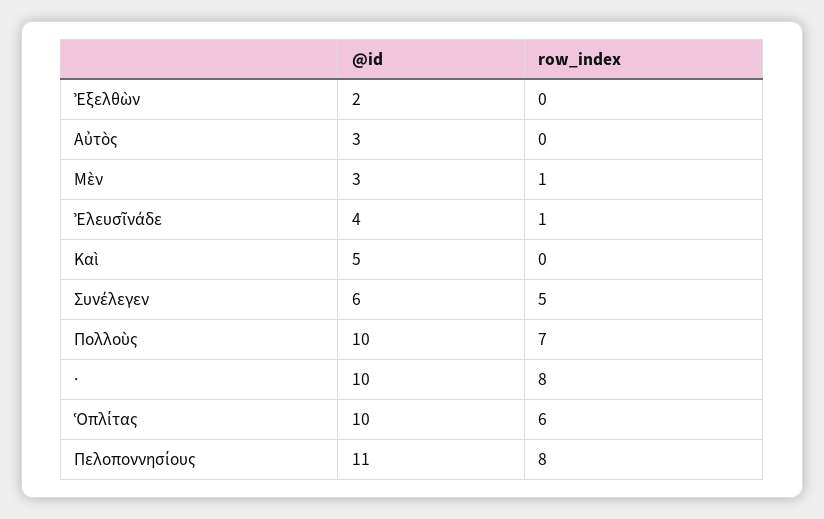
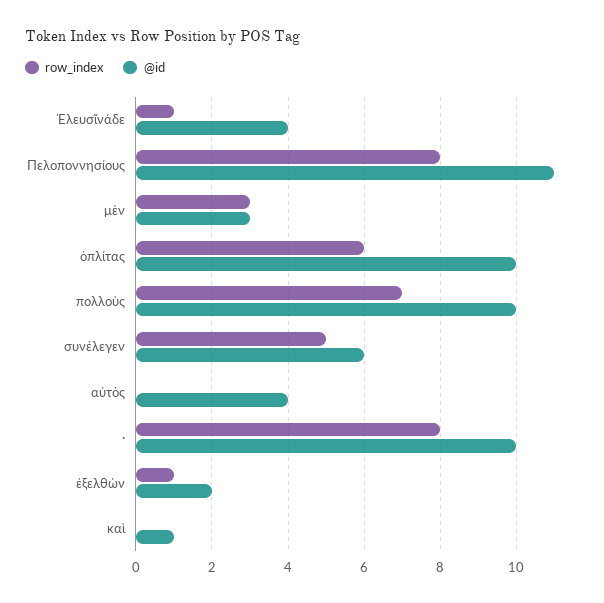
row_index, Ἐξελθὼν: 0 -> 1
@id, Αὐτὸς: 3 -> 4
row_index, Μὲν: 1 -> 3
@id, Καὶ: 5 -> 1

